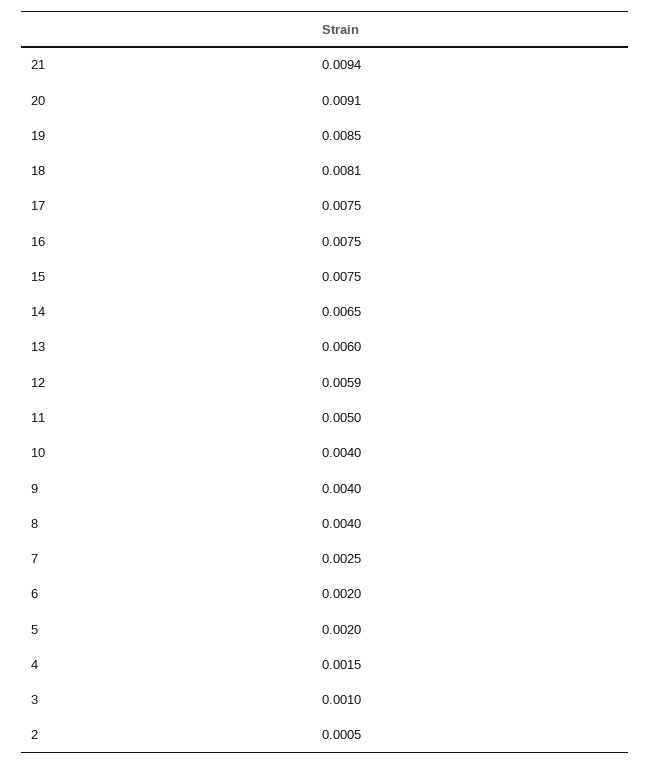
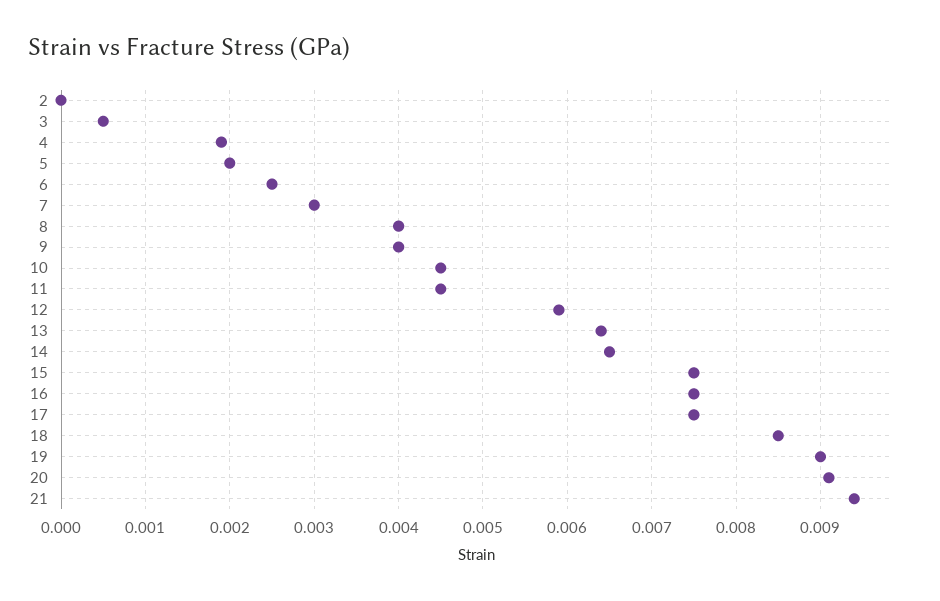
19: 0.0085 -> 0.009
18: 0.0081 -> 0.0085
13: 0.006 -> 0.0064
11: 0.005 -> 0.0045
10: 0.004 -> 0.0045
7: 0.0025 -> 0.003
6: 0.002 -> 0.0025
4: 0.0015 -> 0.0019
3: 0.001 -> 0.0005
2: 0.0005 -> 0

